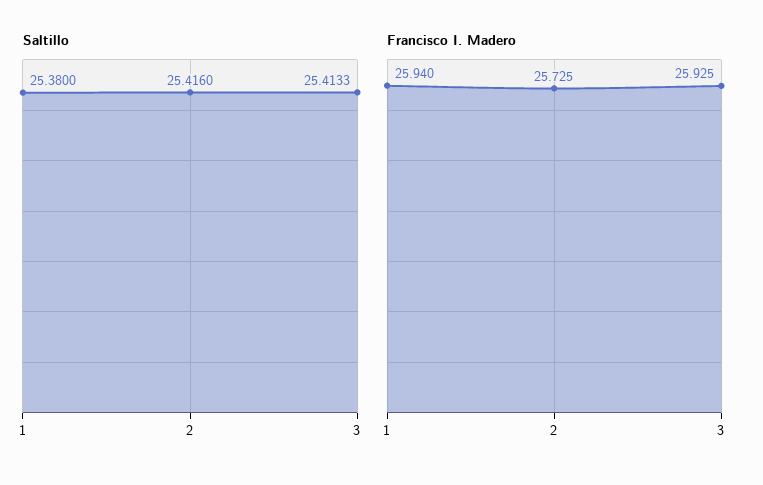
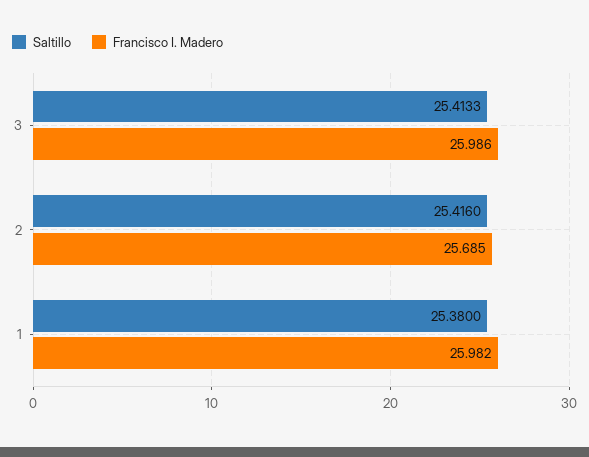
Francisco I. Madero, 1: 25.94 -> 25.982
Francisco I. Madero, 2: 25.725 -> 25.685
Francisco I. Madero, 3: 25.925 -> 25.986

